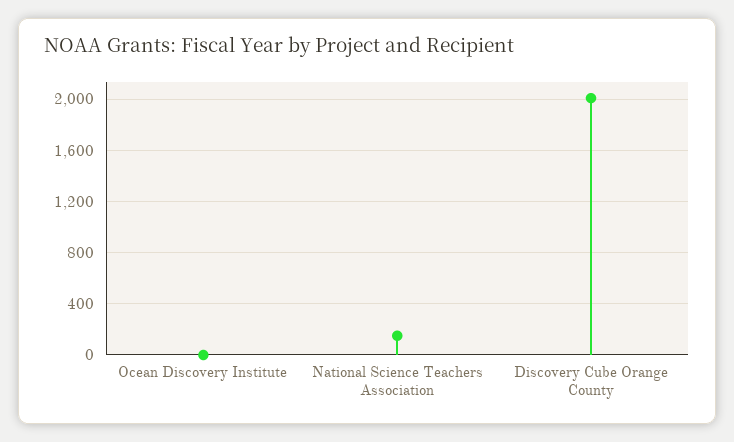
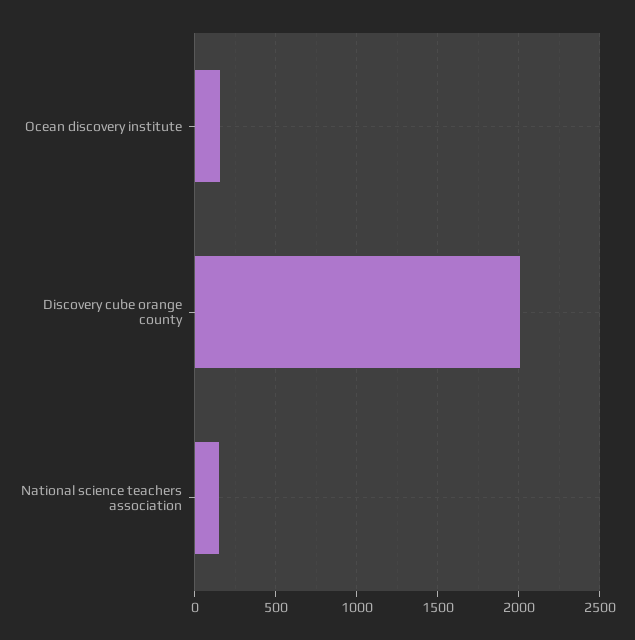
Ocean Discovery Institute: 0 -> 150

